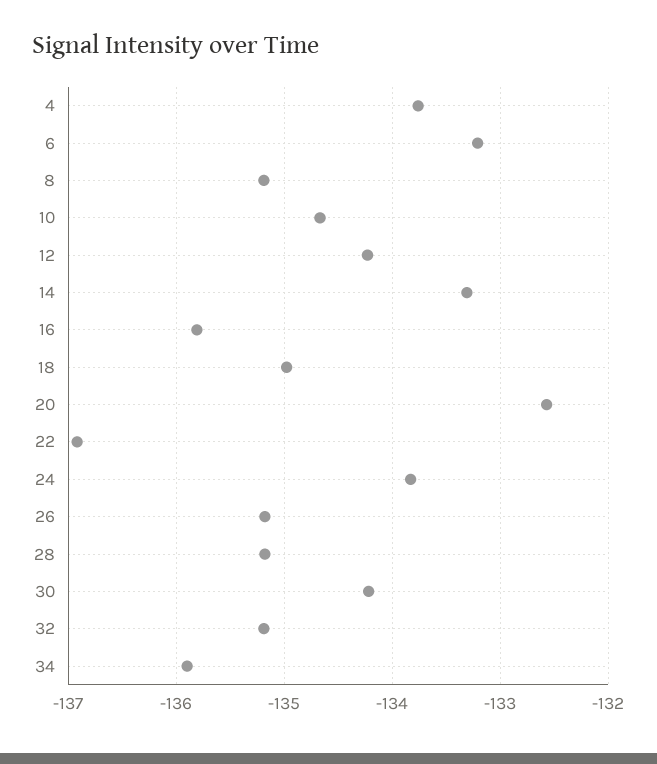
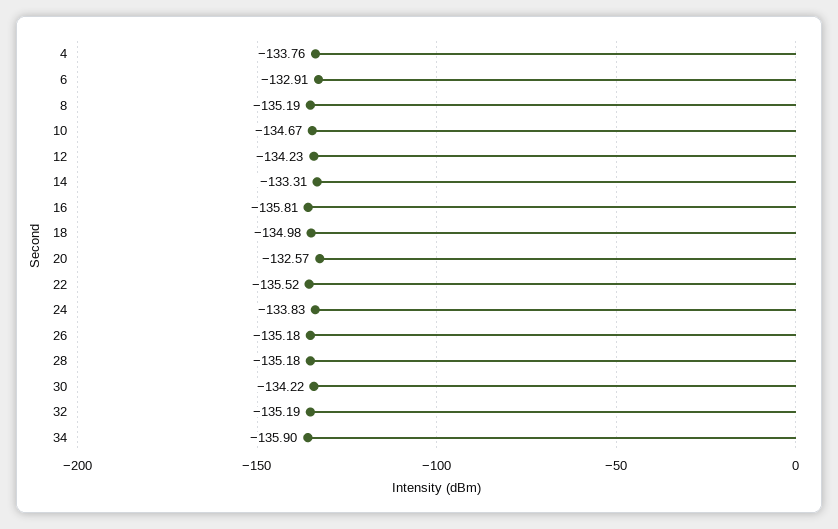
6: -133.2 -> -132.91
22: -136.9 -> -135.52

